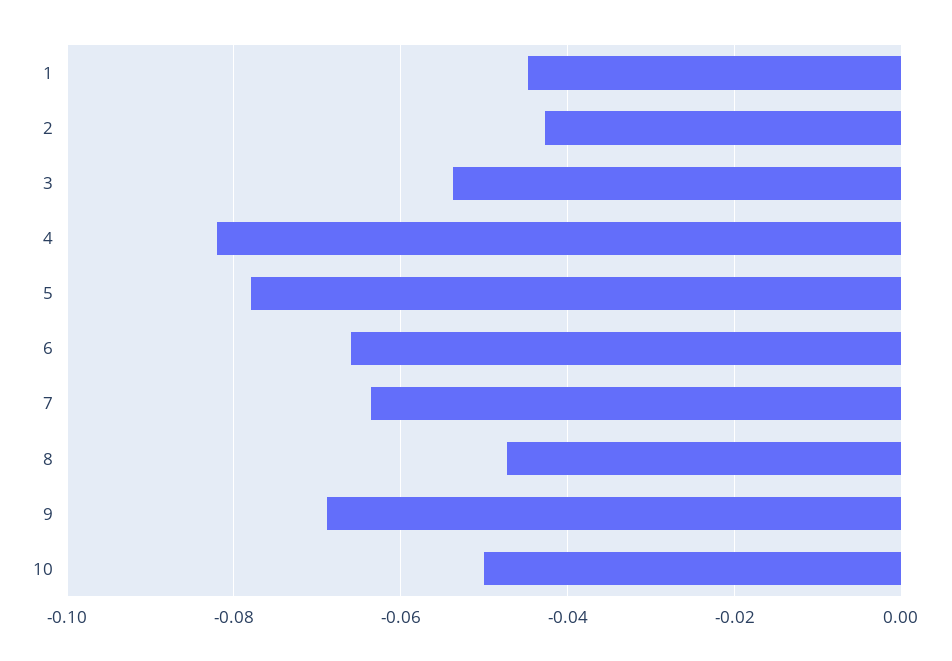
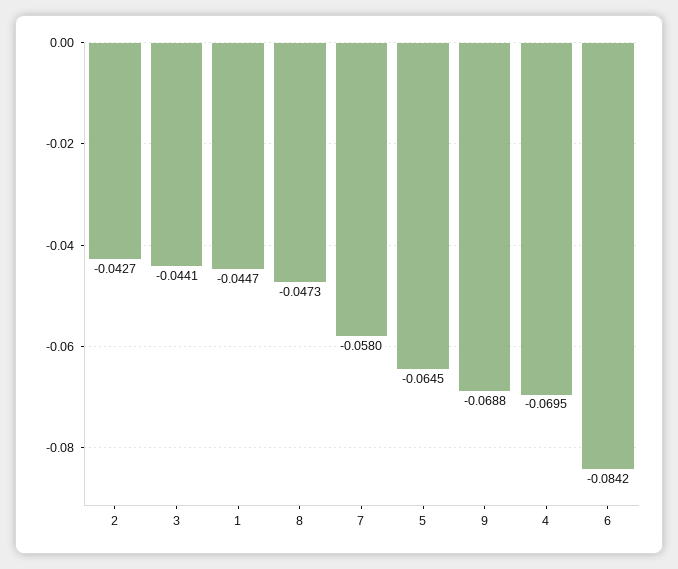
3: -0.054 -> -0.0441
4: -0.082 -> -0.0695
5: -0.078 -> -0.0645
6: -0.066 -> -0.0842
7: -0.064 -> -0.058
10: -0.05 -> none

